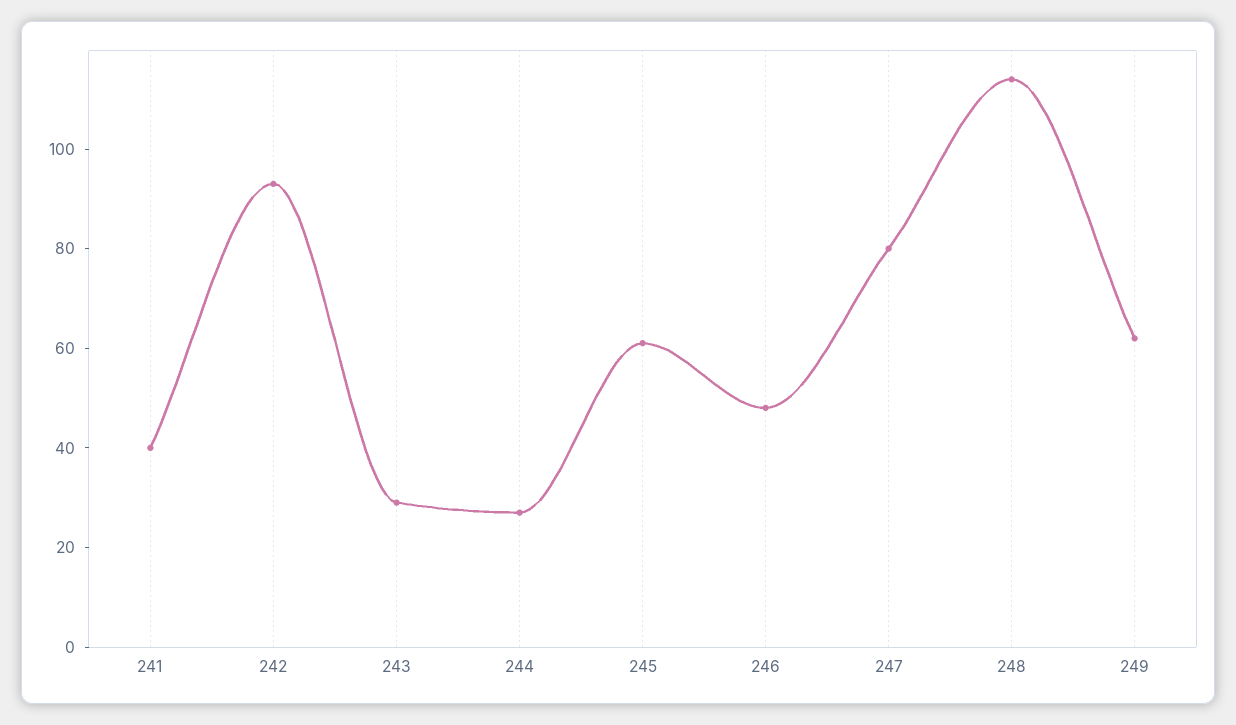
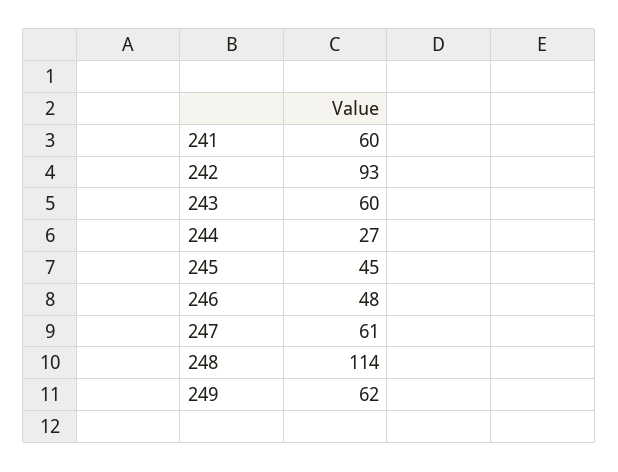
241: 40 -> 60
243: 30 -> 60
245: 60 -> 45
247: 80 -> 61

